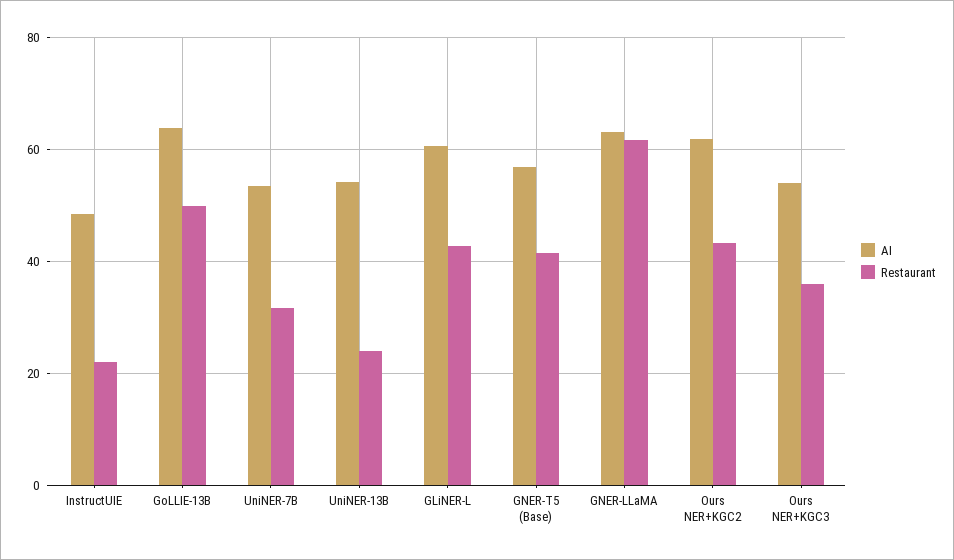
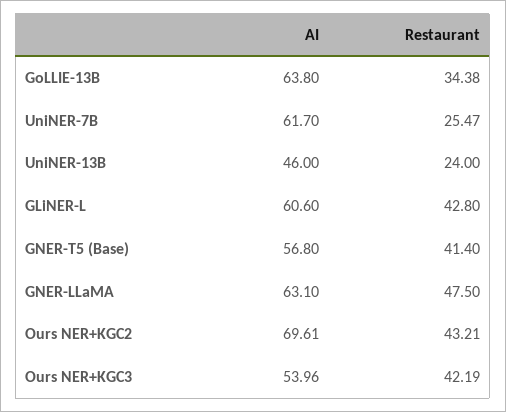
AI, InstructUIE: 48 -> none
Restaurant, InstructUIE: 22 -> none
Restaurant, GoLLIE-13B: 50 -> 34.38
AI, UniNER-7B: 54 -> 61.7
Restaurant, UniNER-7B: 32 -> 25.47
AI, UniNER-13B: 54 -> 46
Restaurant, GNER-LLaMA: 62 -> 47.5
AI, Ours NER+KGC2: 62 -> 69.61
Restaurant, Ours NER+KGC3: 36 -> 42.19

